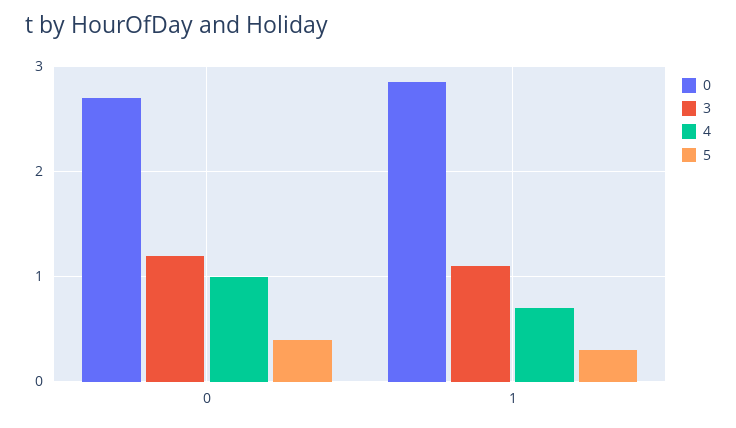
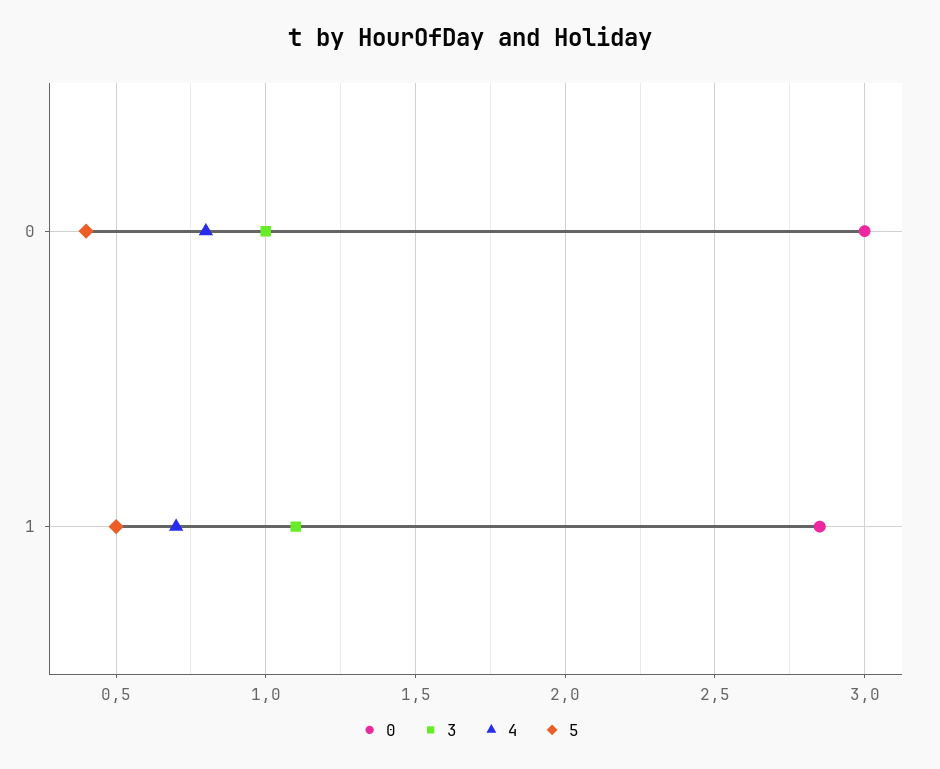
0, 0: 2.7 -> 3
3, 0: 1.2 -> 1
4, 0: 1 -> 0.8
5, 1: 0.3 -> 0.5

